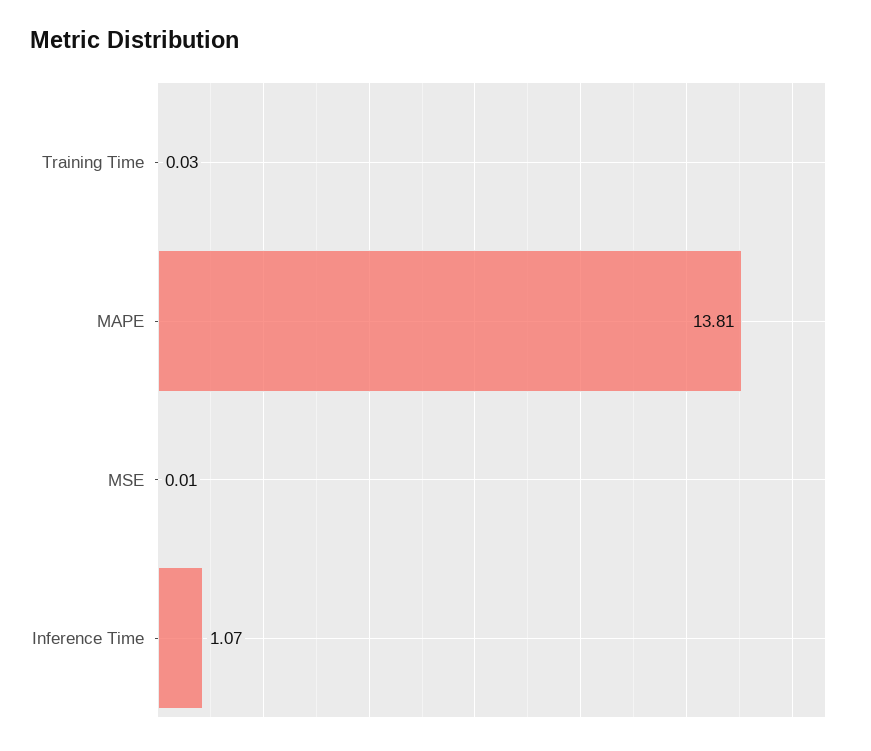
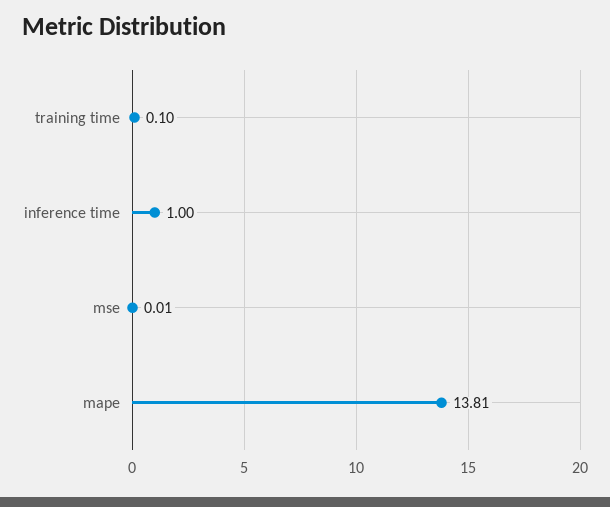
Training Time: 0.03 -> 0.1
Inference Time: 1.07 -> 1

